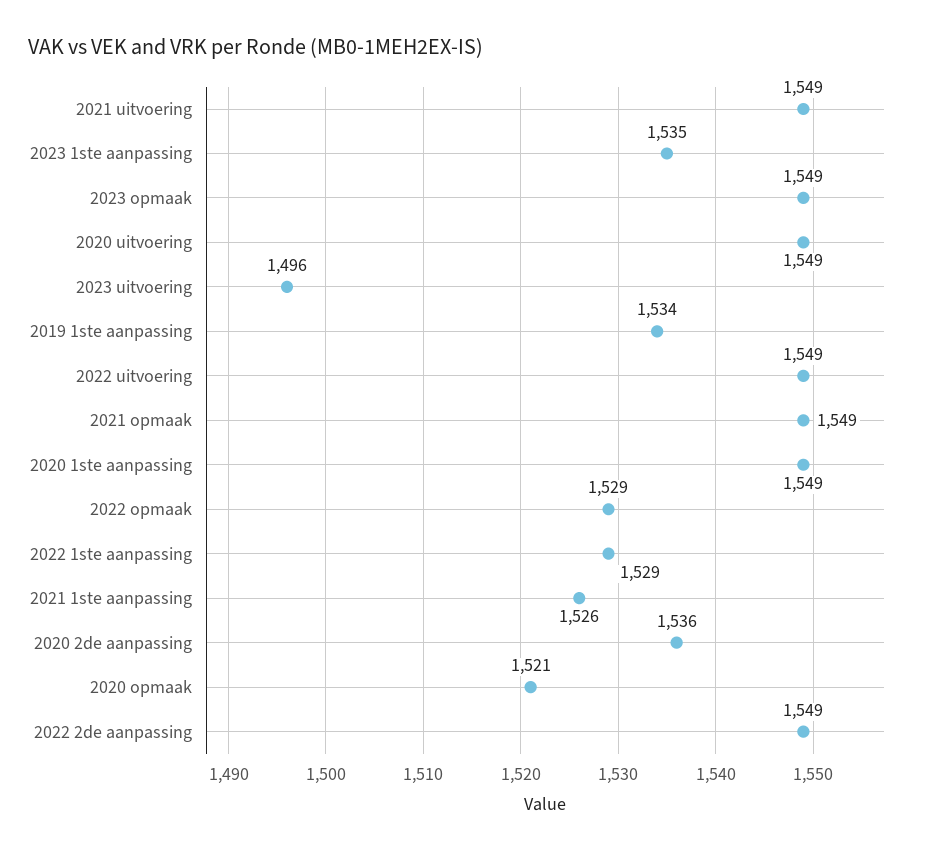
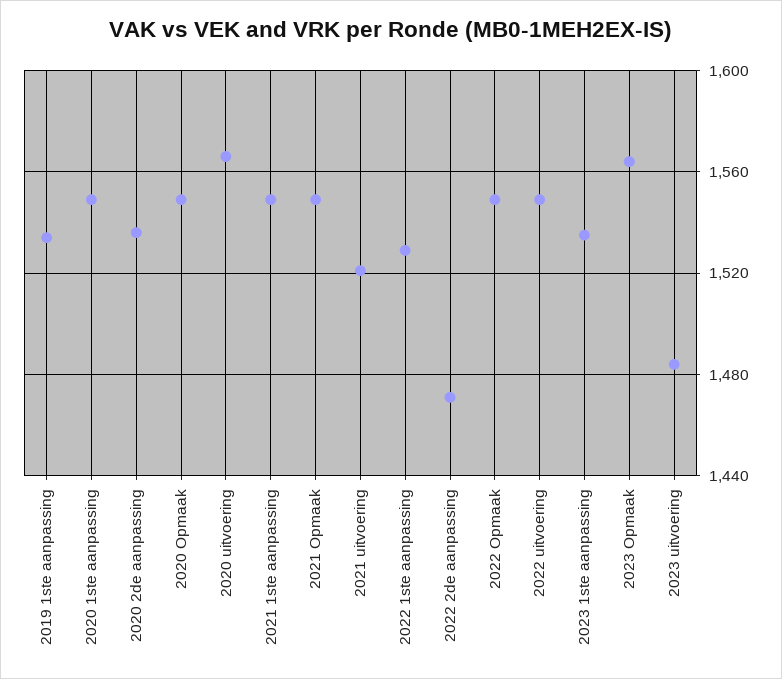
2021 uitvoering: 1549 -> 1520
2023 opmaak: 1549 -> 1565
2020 uitvoering: 1549 -> 1565
2023 uitvoering: 1496 -> 1485
2022 opmaak: 1529 -> 1550
2021 1ste aanpassing: 1526 -> 1550
2020 opmaak: 1521 -> 1550
2022 2de aanpassing: 1549 -> 1470

